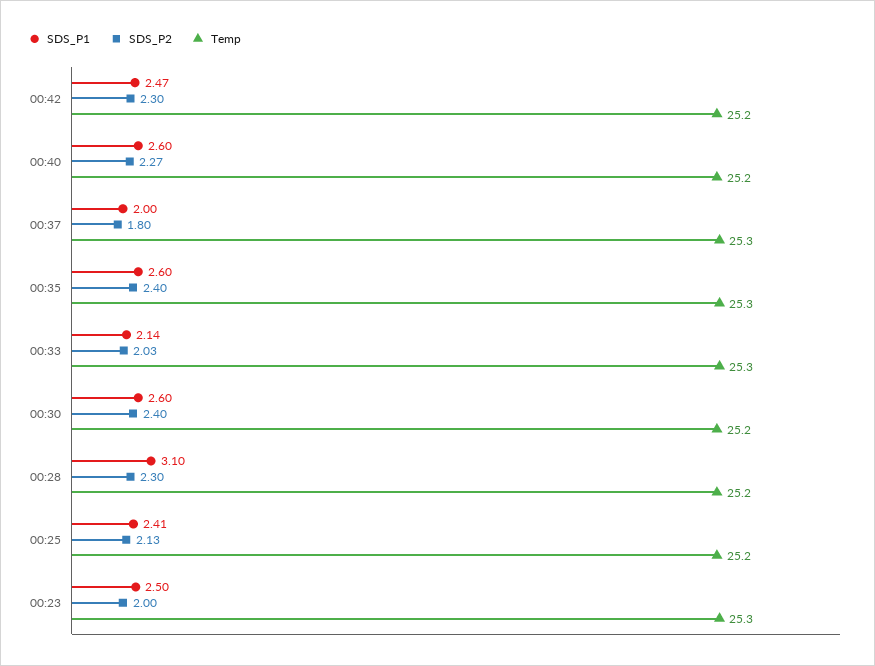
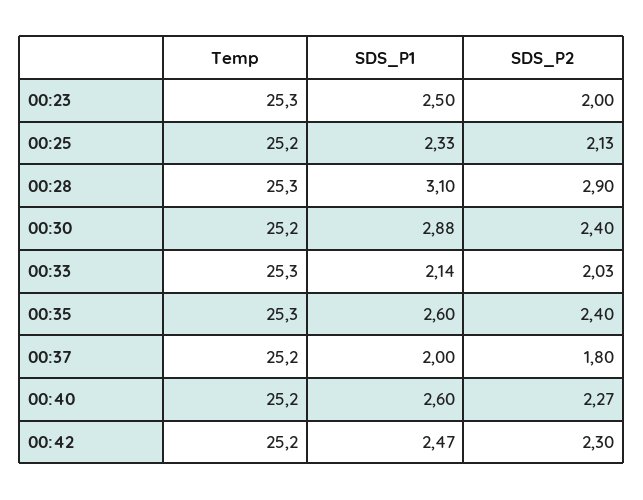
Temp, 00:37: 25.3 -> 25.2
SDS_P1, 00:30: 2.6 -> 2.88
SDS_P2, 00:28: 2.3 -> 2.9
Temp, 00:28: 25.2 -> 25.3
SDS_P1, 00:25: 2.41 -> 2.33

